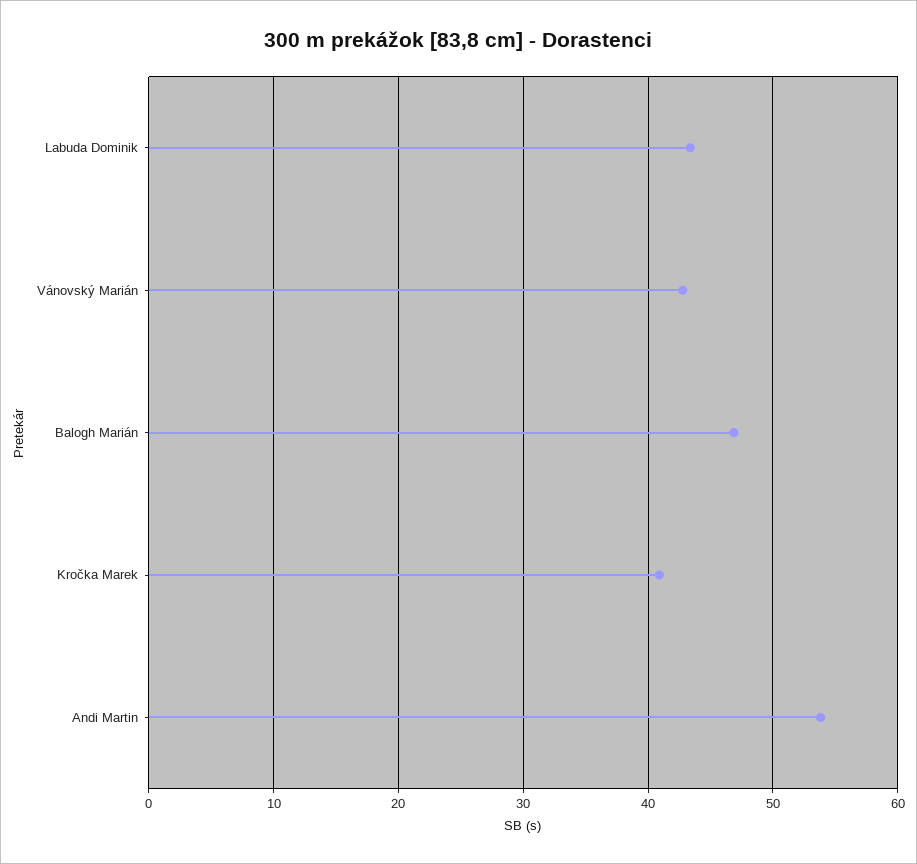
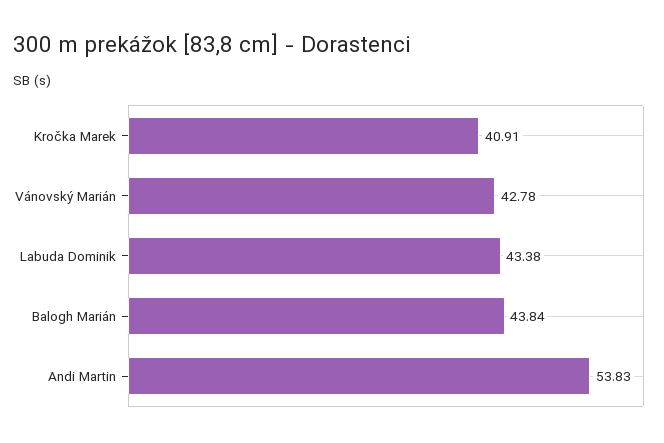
Balogh Marián: 47 -> 43.84

